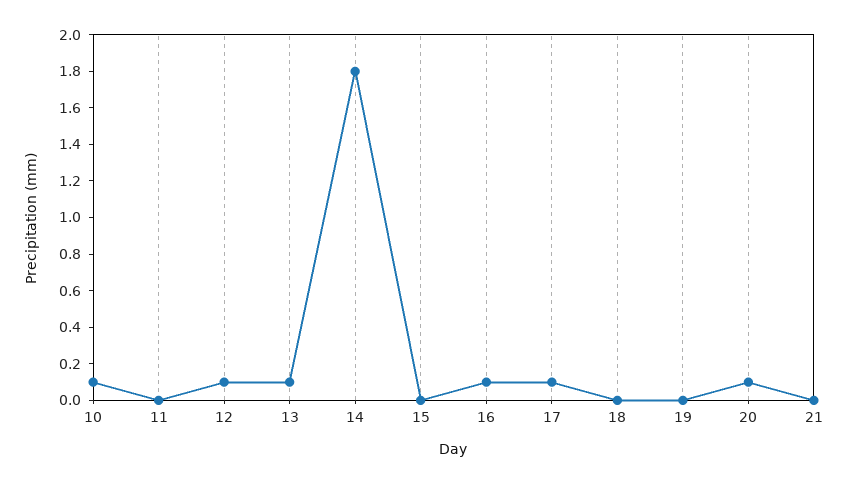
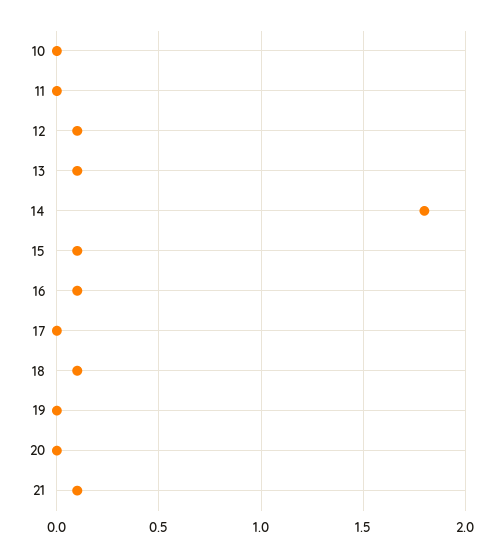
10: 0.1 -> 0
15: 0 -> 0.1
17: 0.1 -> 0
18: 0 -> 0.1
20: 0.1 -> 0
21: 0 -> 0.1

